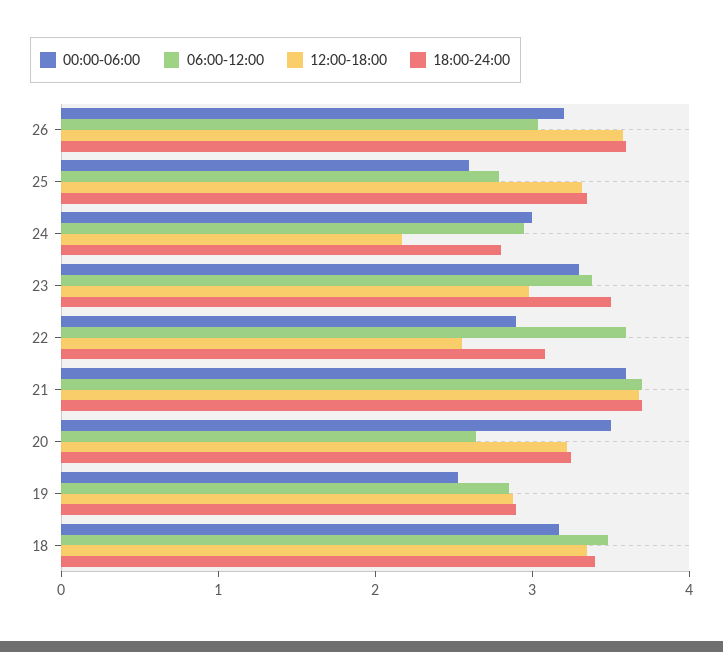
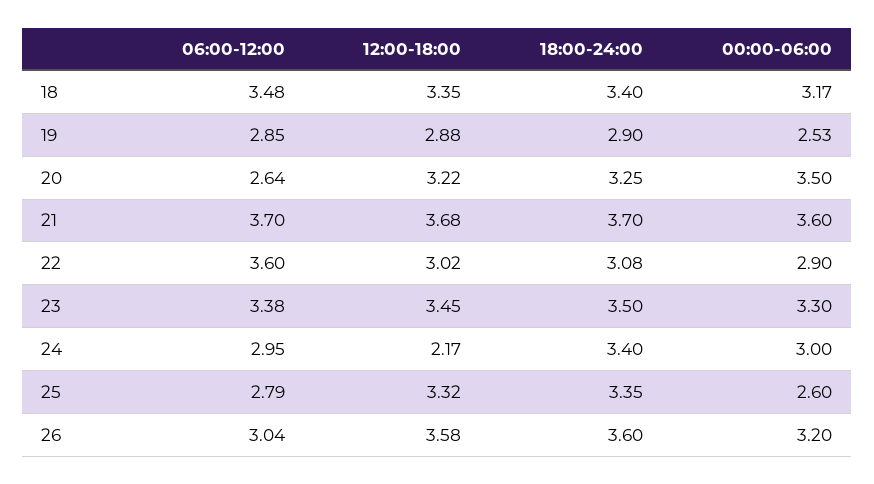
18:00-24:00, 24: 2.8 -> 3.4
12:00-18:00, 23: 3 -> 3.45
12:00-18:00, 22: 2.6 -> 3.02

